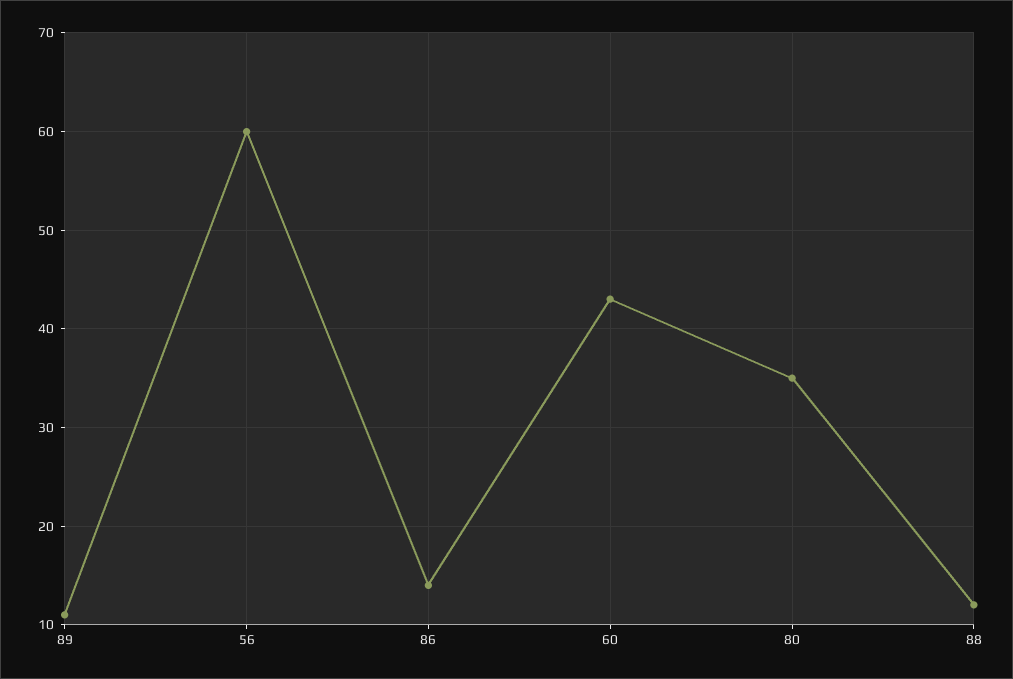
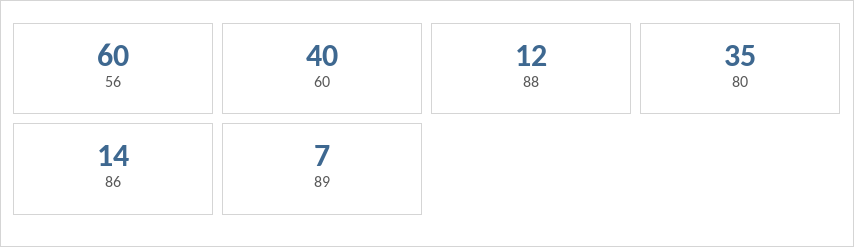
89: 11 -> 7
60: 43 -> 40

